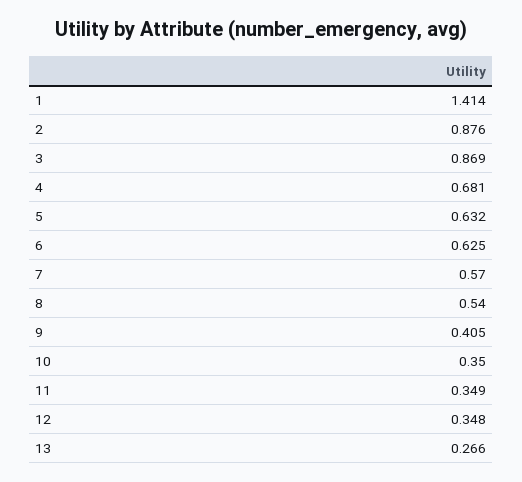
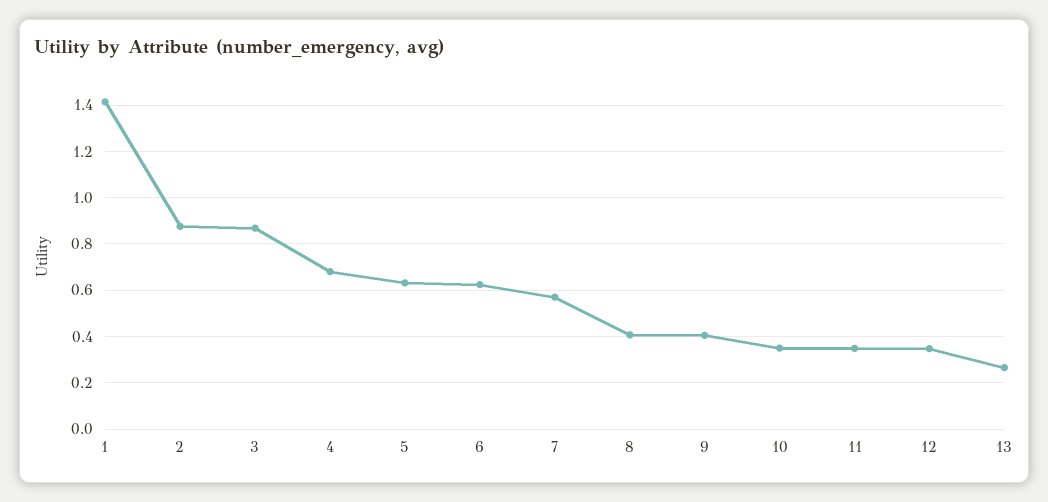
8: 0.54 -> 0.4

